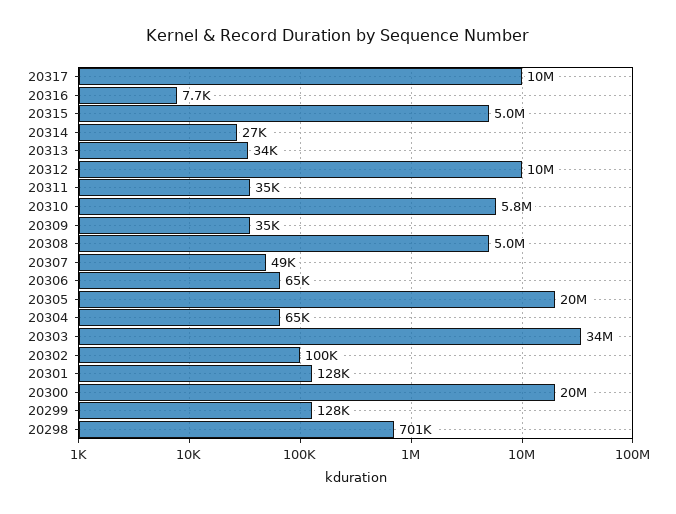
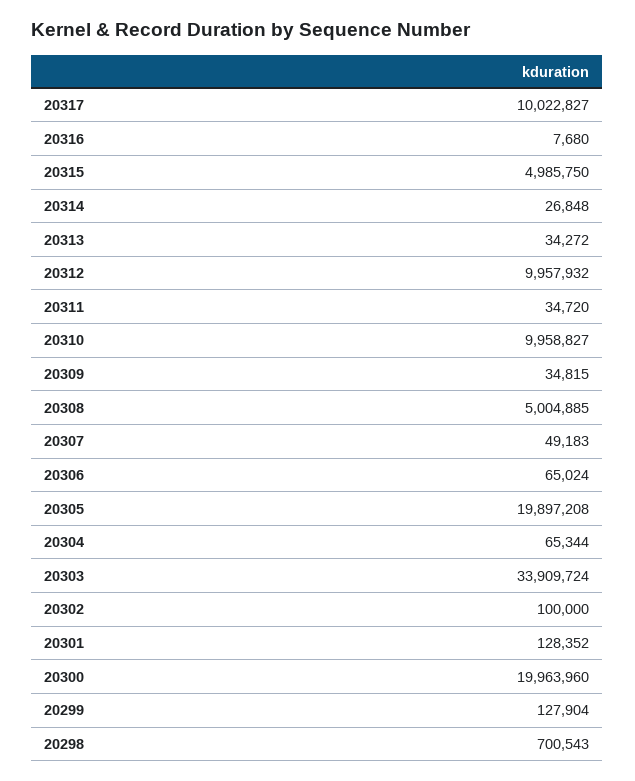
20310: 5800000 -> 9958827

